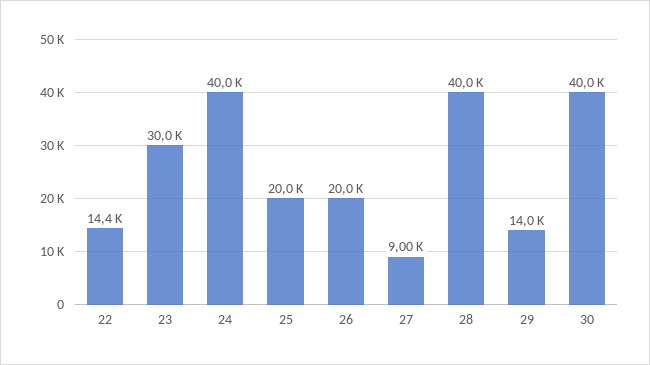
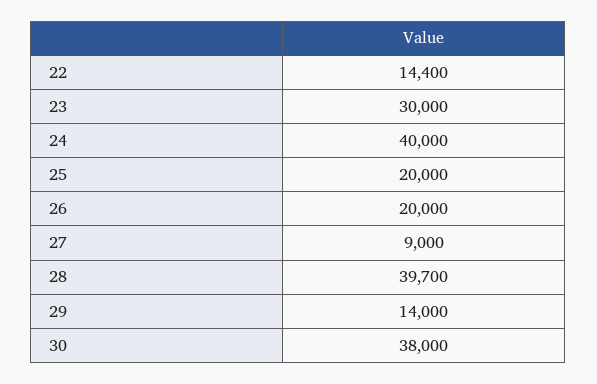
28: 40000 -> 39700
30: 40000 -> 38000

